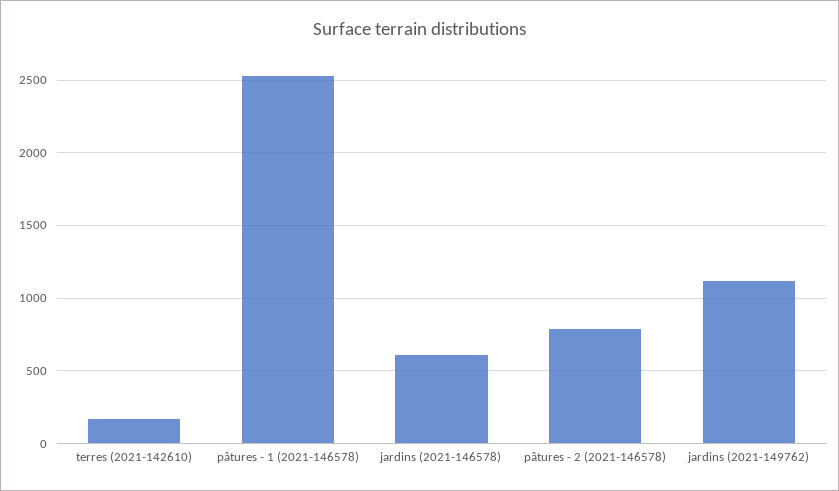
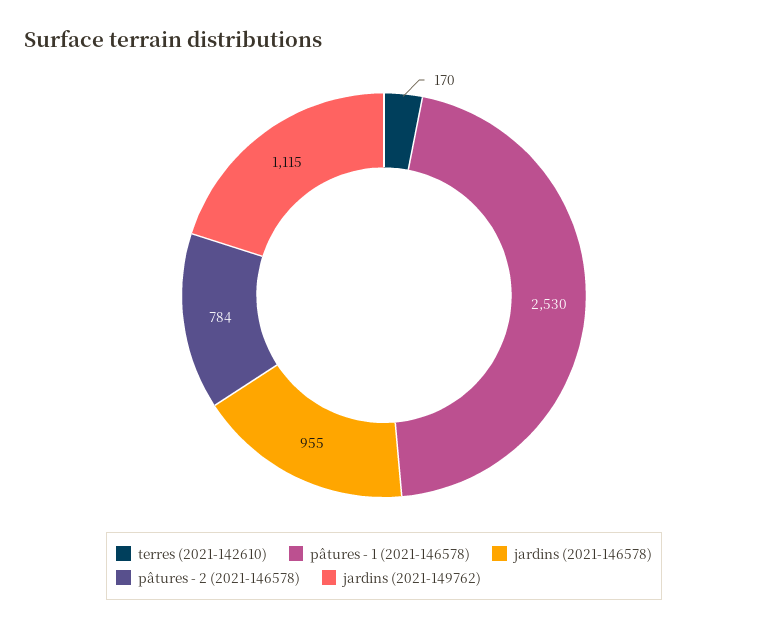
jardins (2021-146578): 600 -> 955

